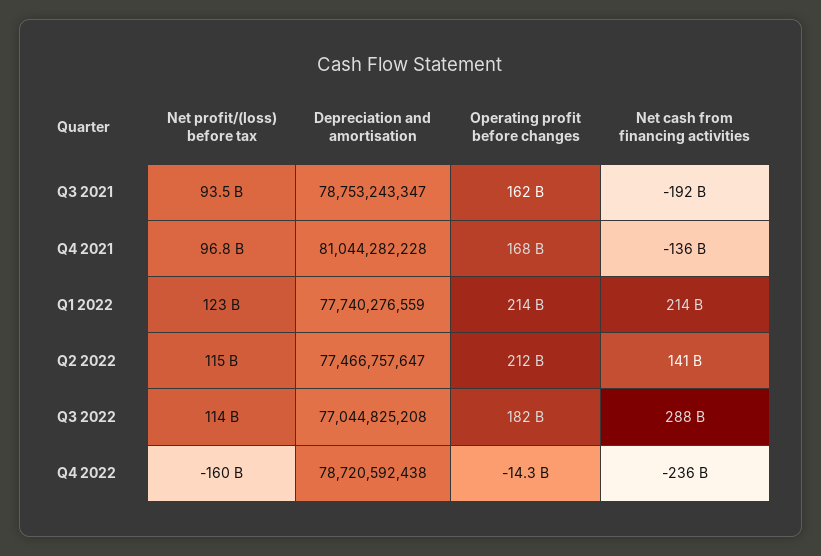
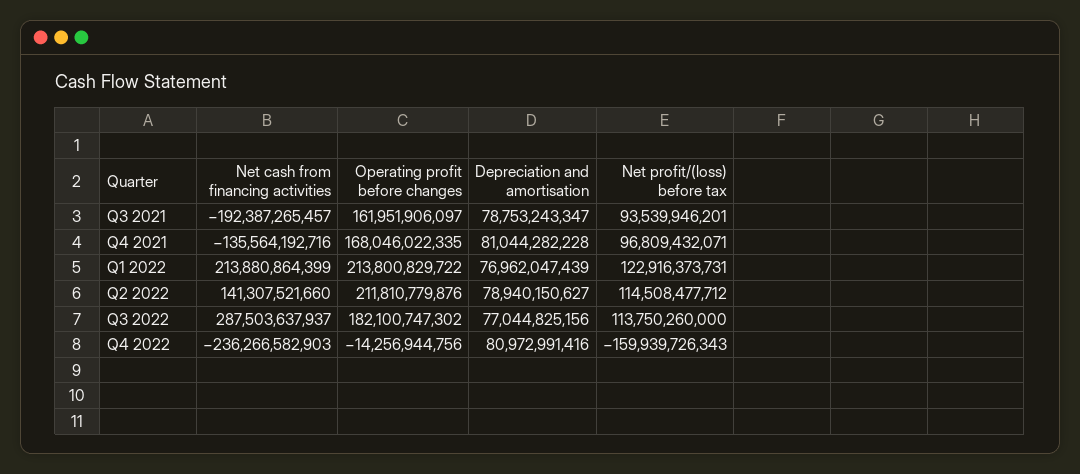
Depreciation and amortisation, Q1 2022: 77740276559 -> 76962047439
Depreciation and amortisation, Q2 2022: 77466757647 -> 78940150627
Depreciation and amortisation, Q3 2022: 77044825208 -> 77044825156
Depreciation and amortisation, Q4 2022: 78720592438 -> 80972991416

